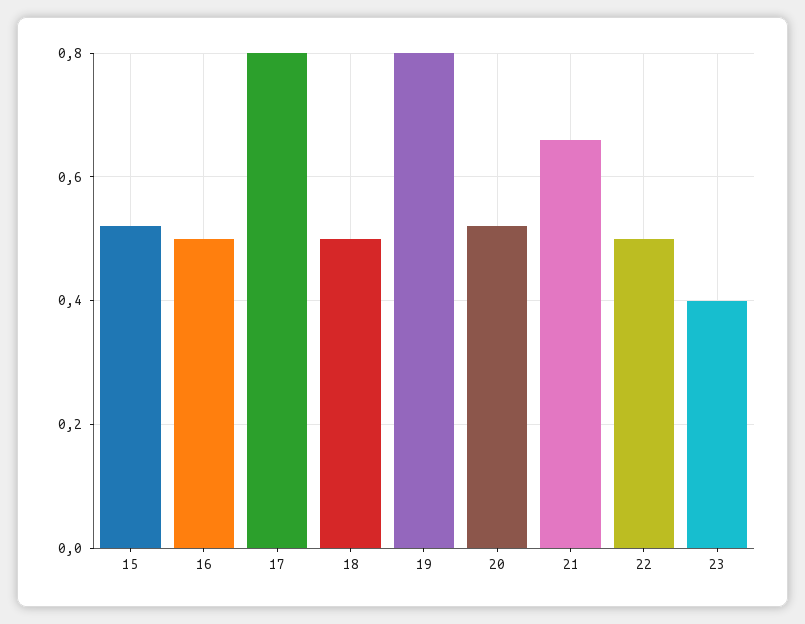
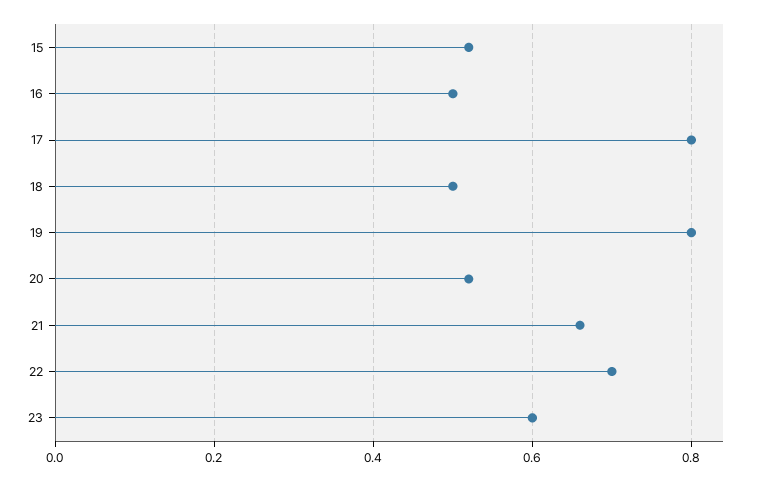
22: 0.5 -> 0.7
23: 0.4 -> 0.6

